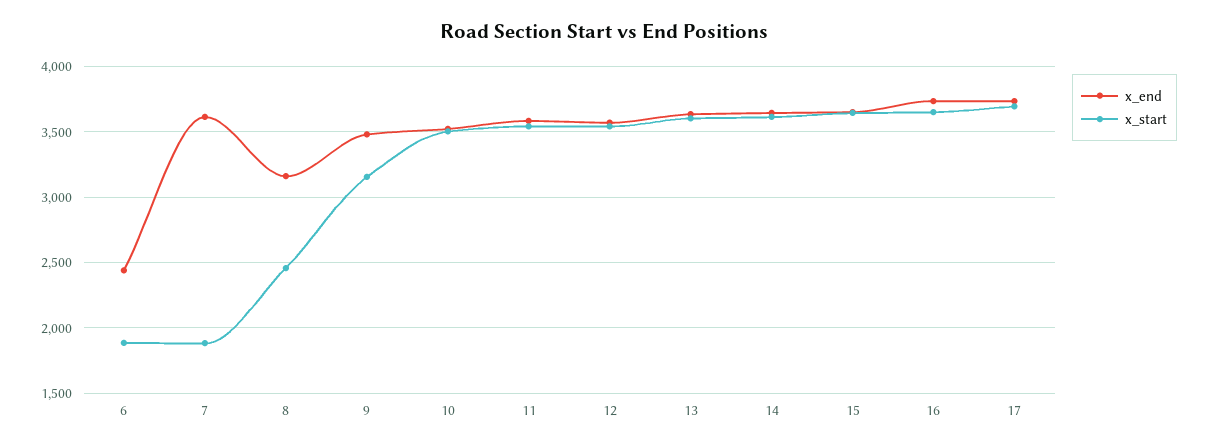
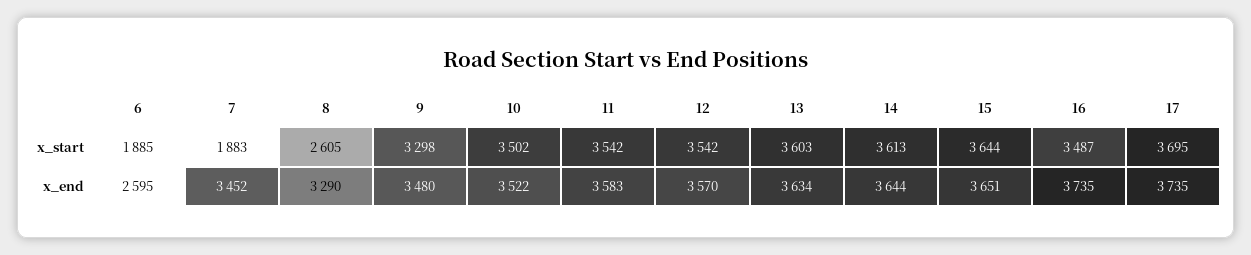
x_end, 6: 2450 -> 2595
x_end, 7: 3600 -> 3452
x_end, 8: 3150 -> 3290
x_start, 8: 2450 -> 2605
x_start, 9: 3150 -> 3298
x_start, 16: 3650 -> 3487

